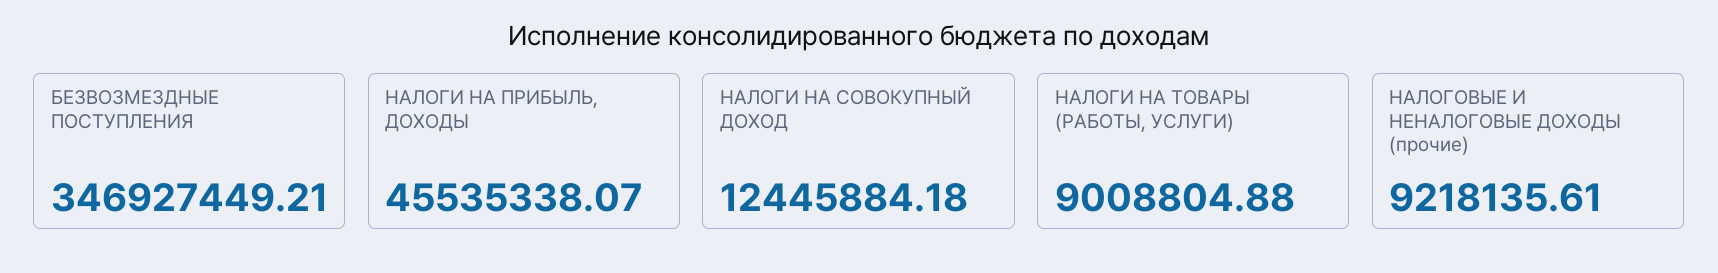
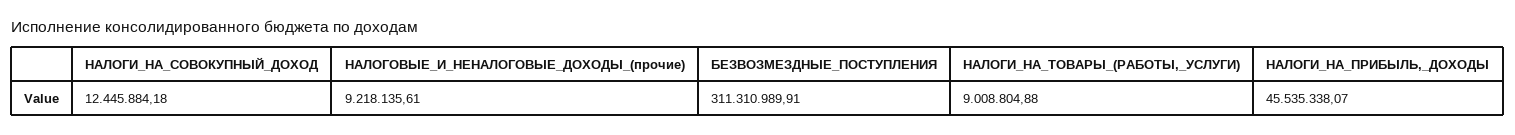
БЕЗВОЗМЕЗДНЫЕ ПОСТУПЛЕНИЯ: 346927449.21 -> 311310989.91

